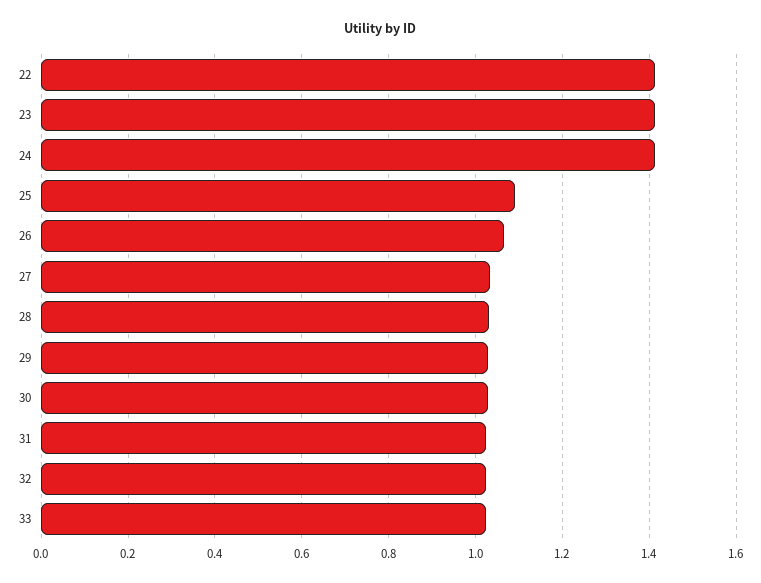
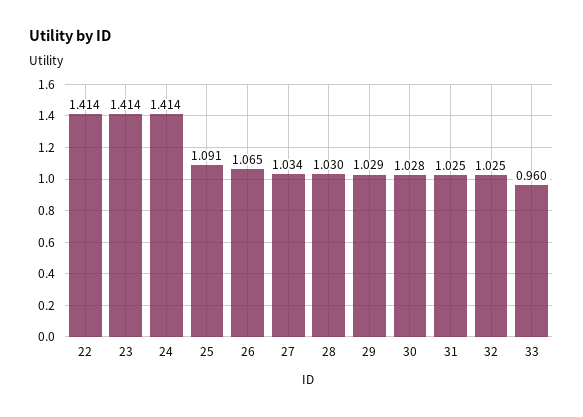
33: 1.02 -> 0.96

